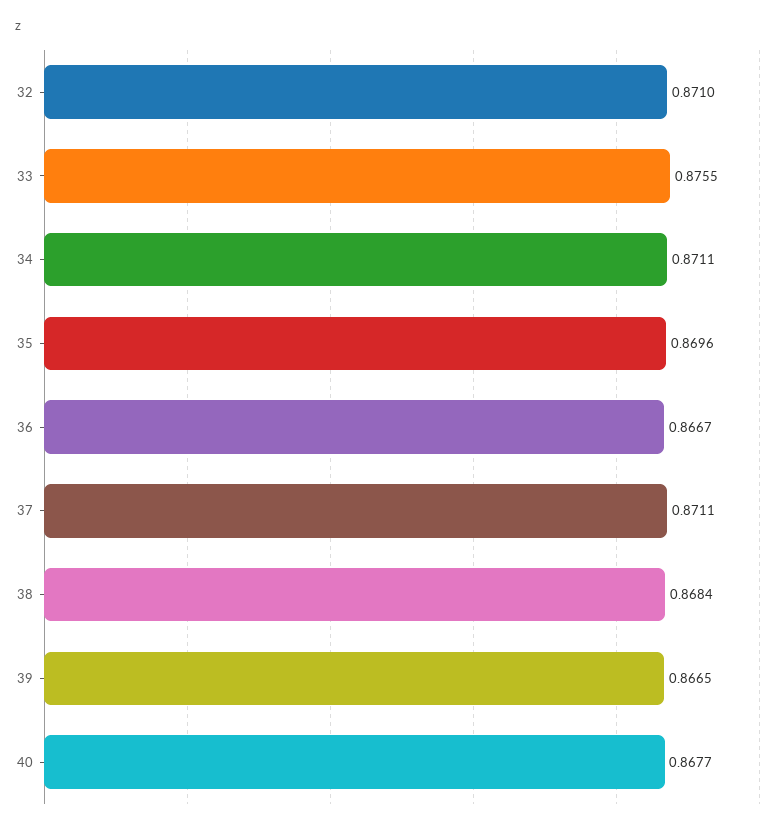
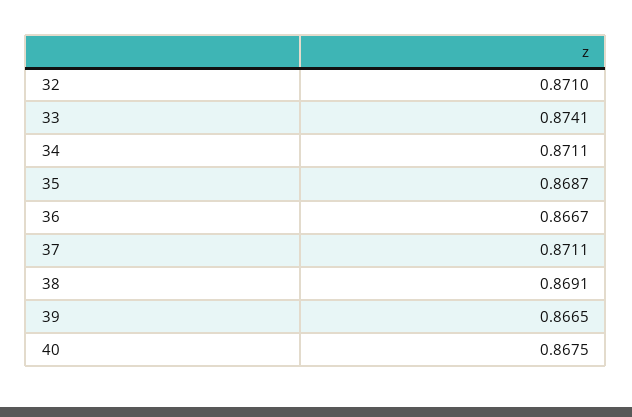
33: 0.8755 -> 0.8741
35: 0.8696 -> 0.8687
38: 0.8684 -> 0.8691
40: 0.8677 -> 0.8675

